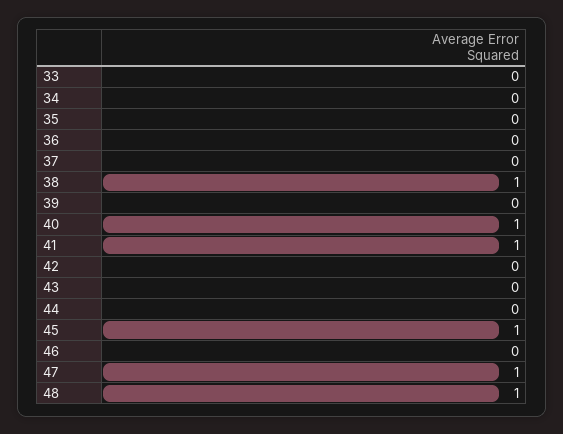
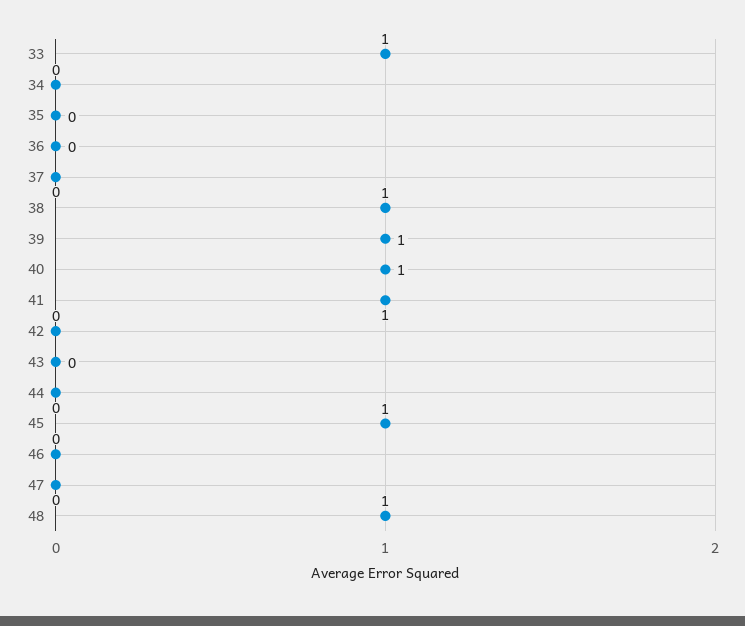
33: 0 -> 1
39: 0 -> 1
47: 1 -> 0

